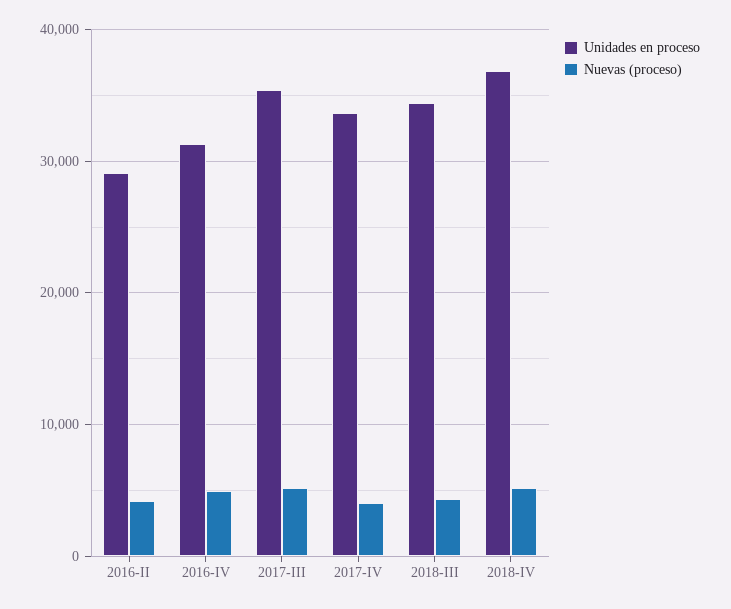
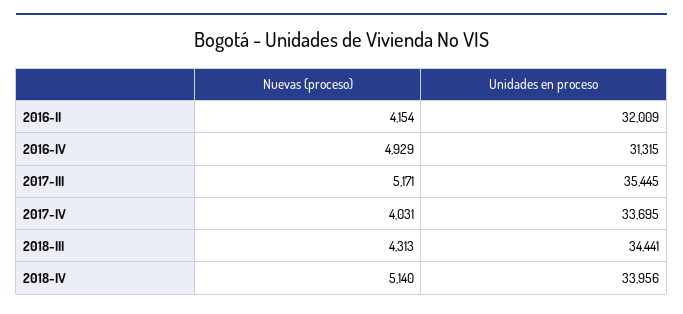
Unidades en proceso, 2016-II: 29000 -> 32009
Unidades en proceso, 2018-IV: 37000 -> 33956

